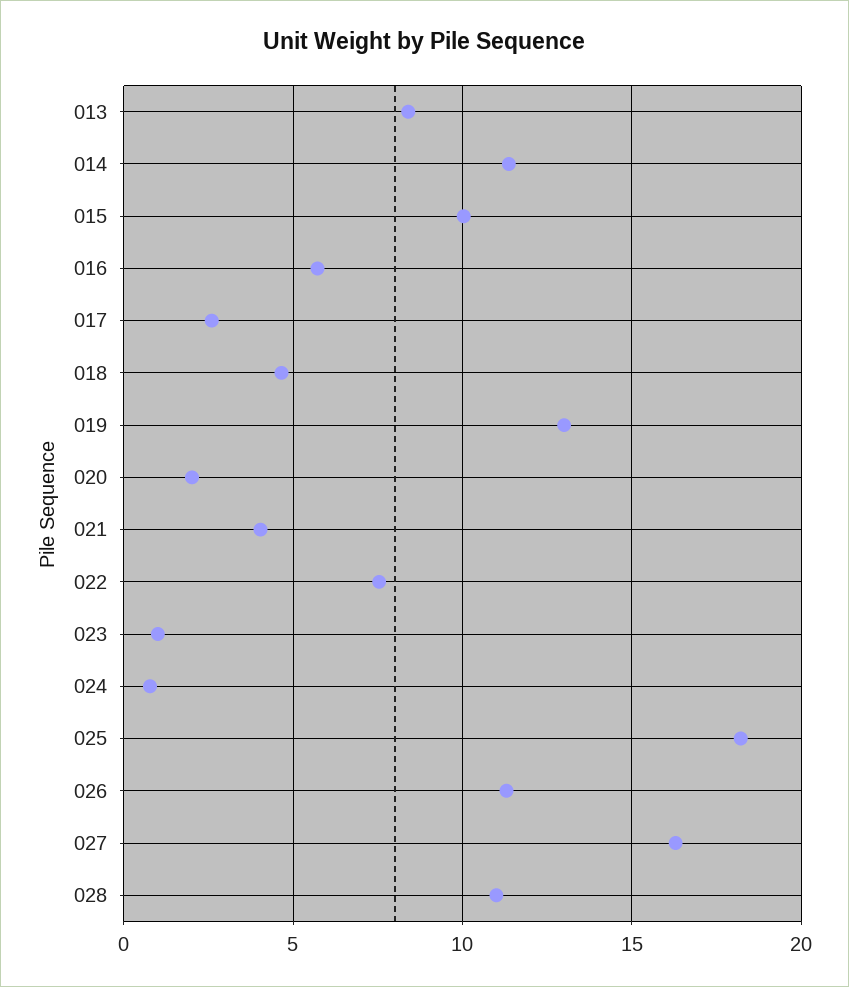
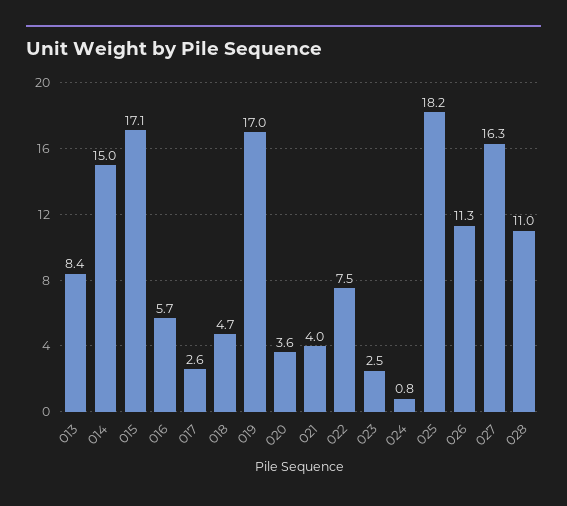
014: 11.5 -> 15
015: 10 -> 17.1
019: 13 -> 17
020: 2 -> 3.6
023: 1 -> 2.5

